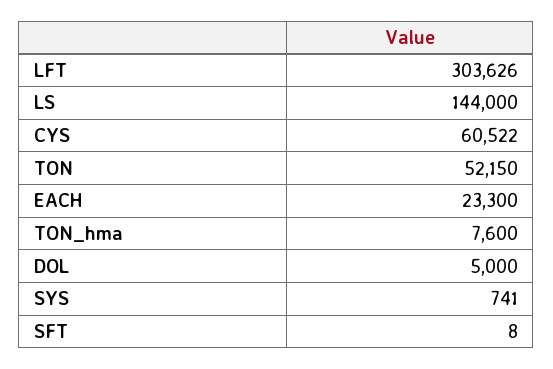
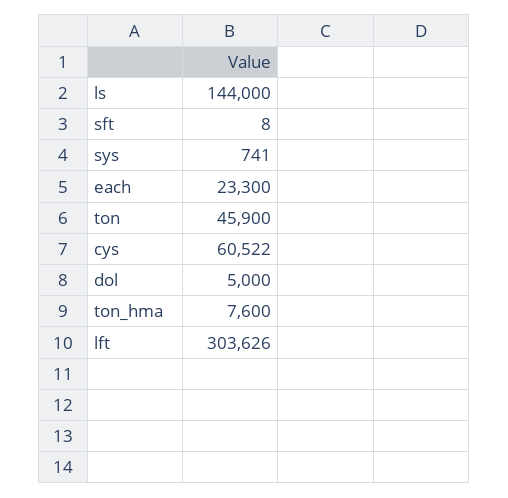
TON: 52150 -> 45900

